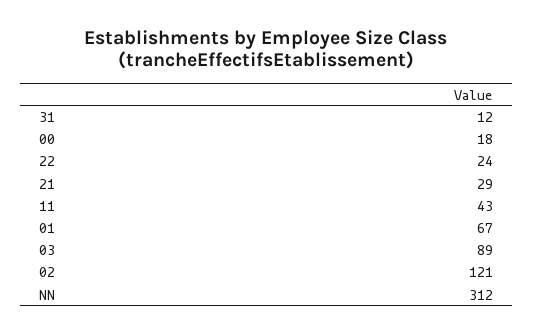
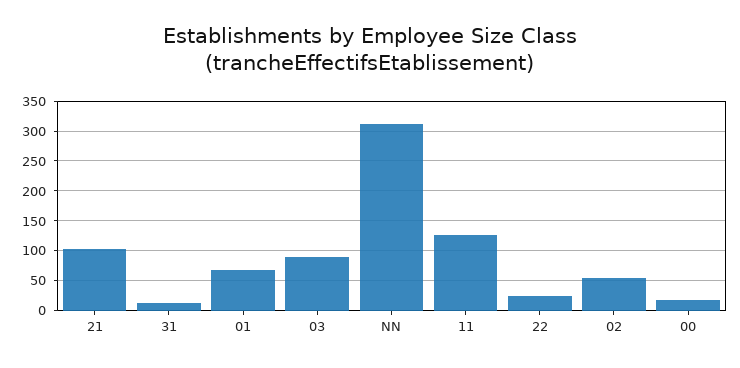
21: 29 -> 100
11: 43 -> 125
02: 121 -> 50

